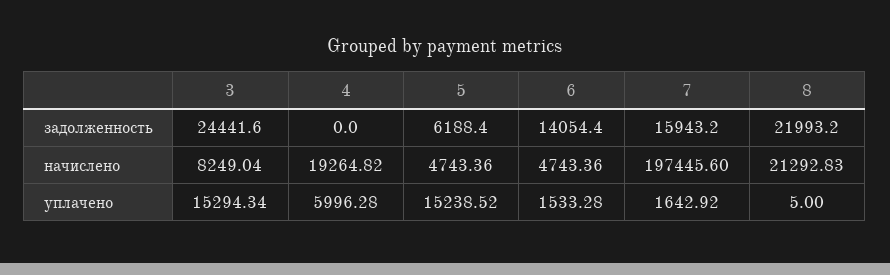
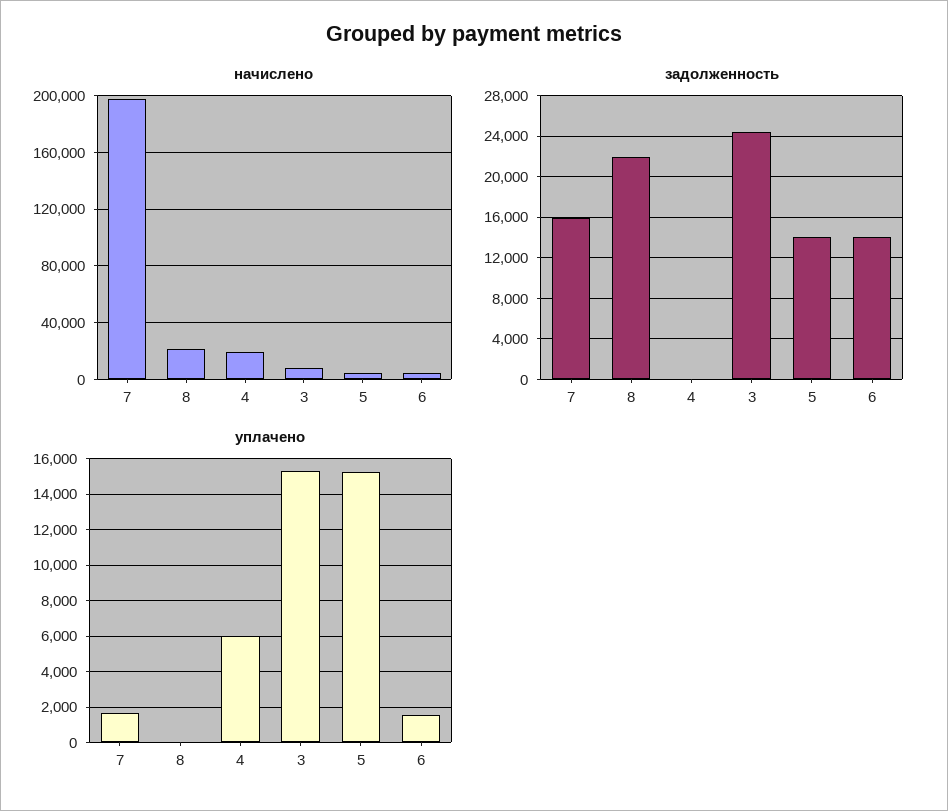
задолженность, 5: 6188.4 -> 14000

